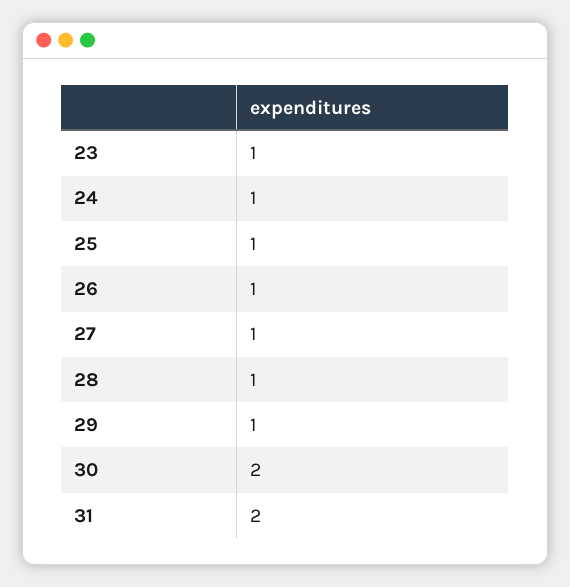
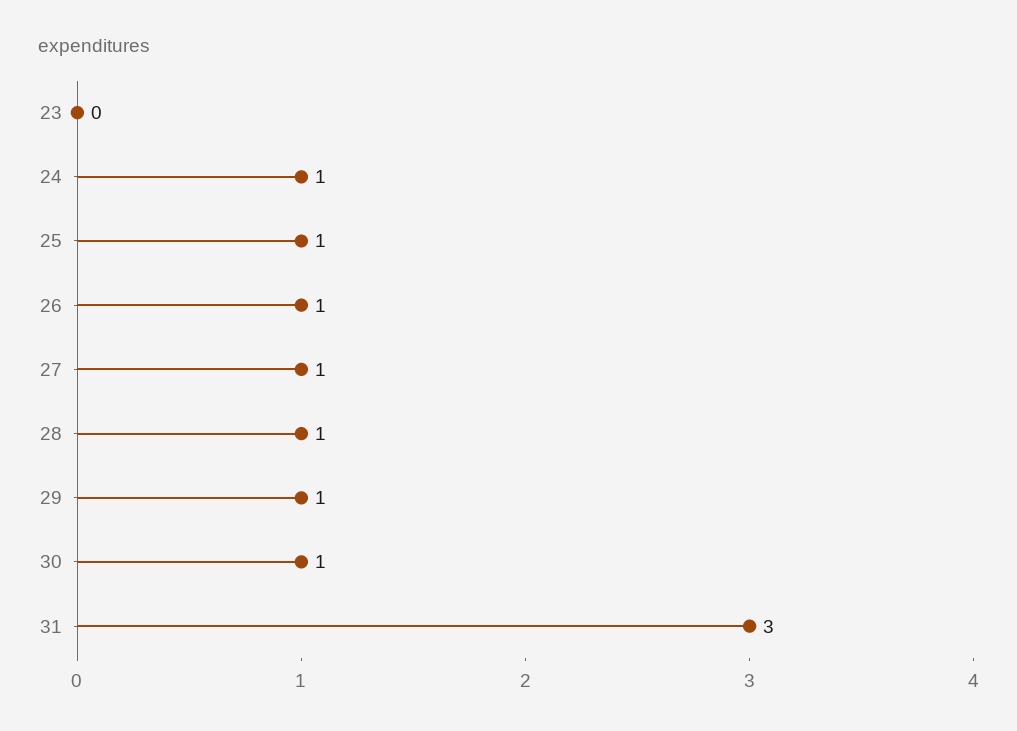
23: 1 -> 0
30: 2 -> 1
31: 2 -> 3

